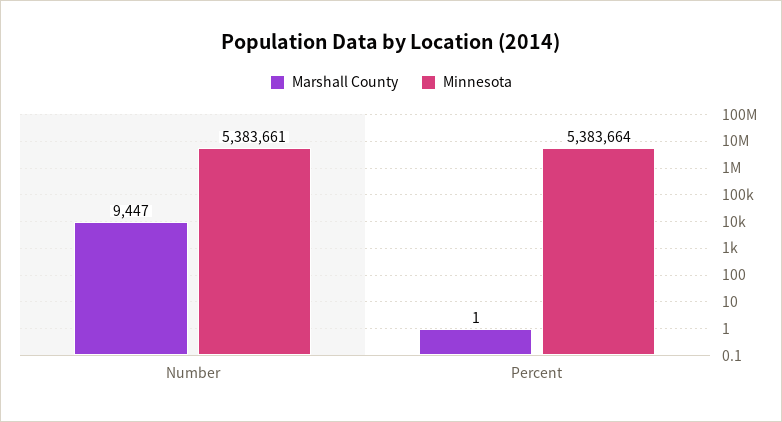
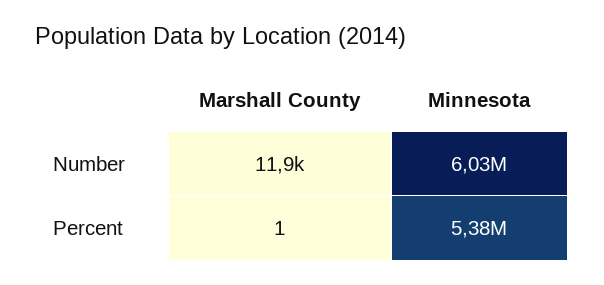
Marshall County, Number: 9447 -> 11900
Minnesota, Number: 5383661 -> 6030000

